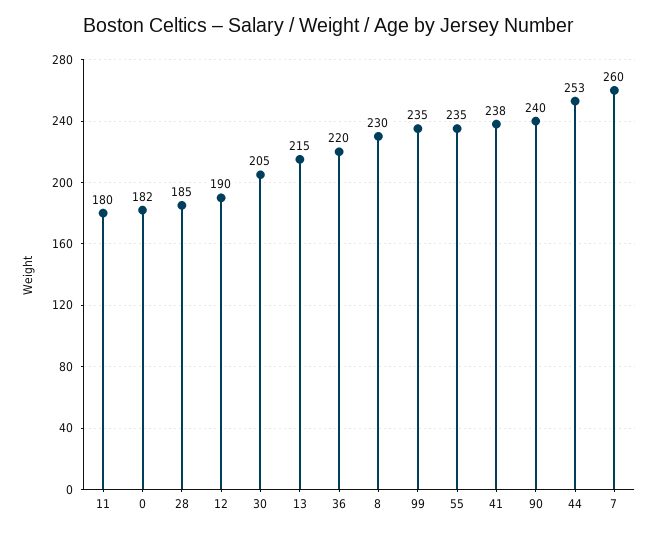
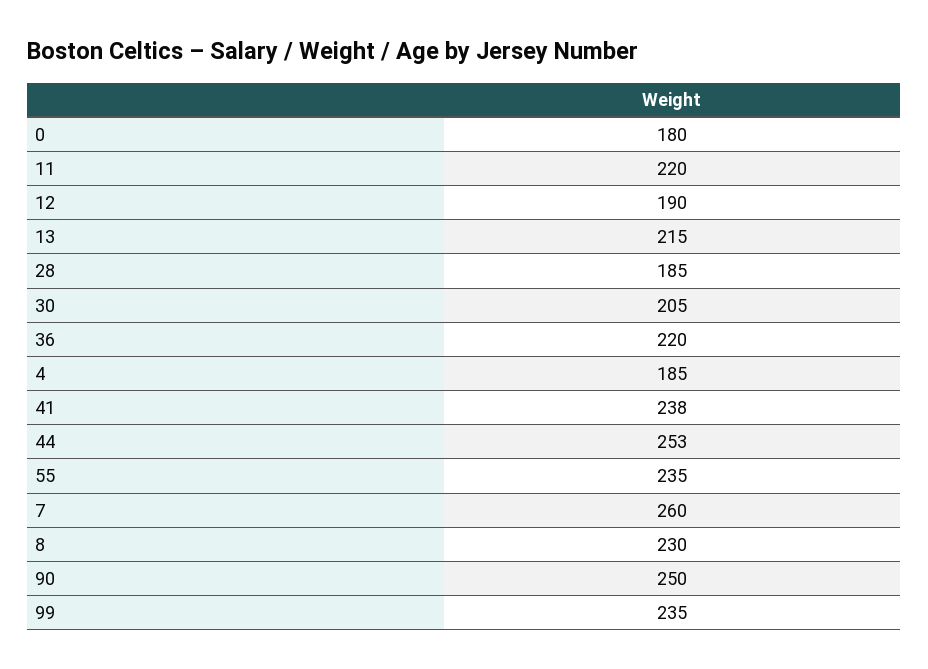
11: 180 -> 220
0: 182 -> 180
90: 240 -> 250
4: none -> 185

